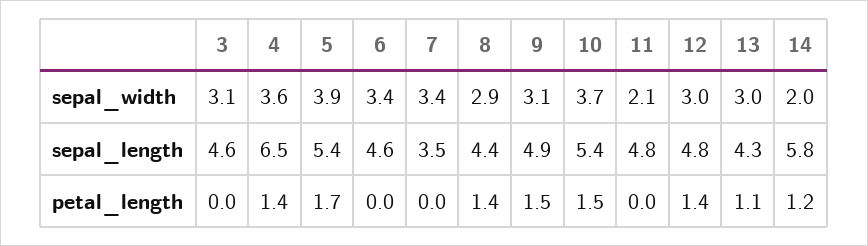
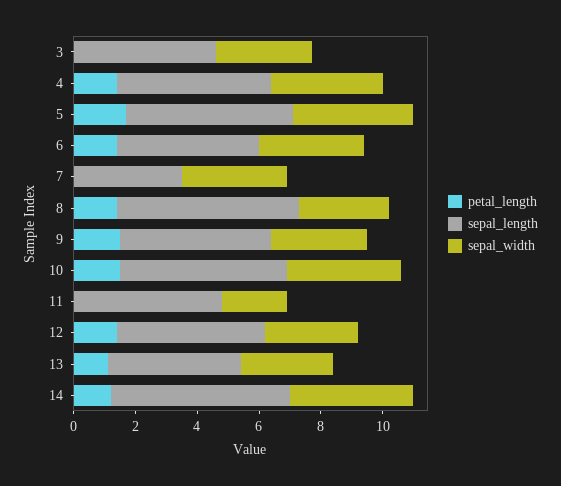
sepal_width, 14: 2 -> 4
sepal_length, 4: 6.5 -> 5
sepal_length, 8: 4.4 -> 6
petal_length, 6: 0 -> 1.5

